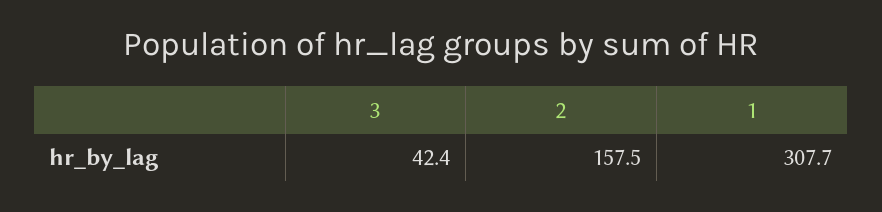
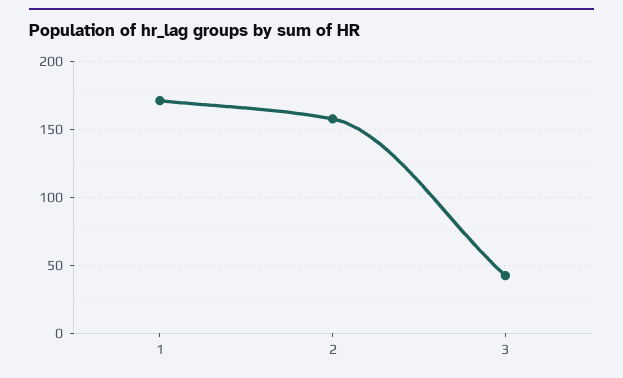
1: 307.7 -> 170

